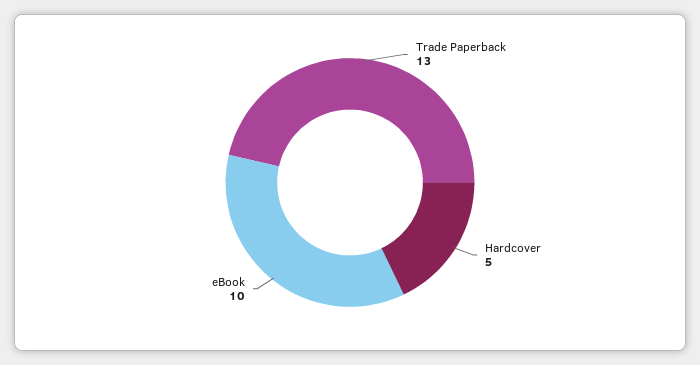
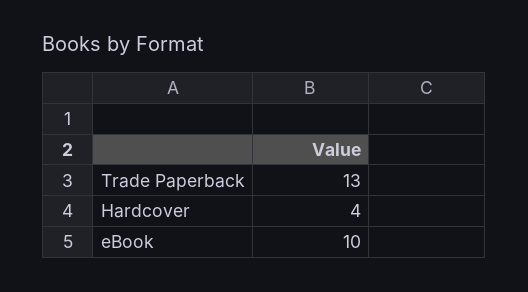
Hardcover: 5 -> 4

